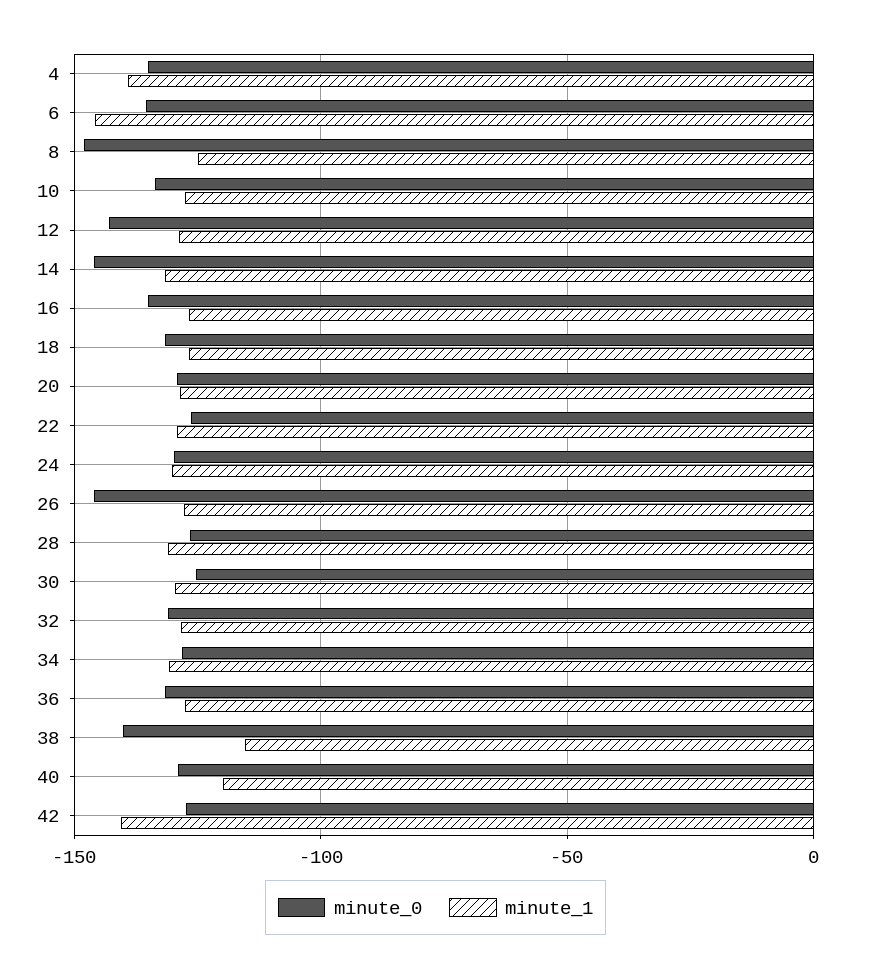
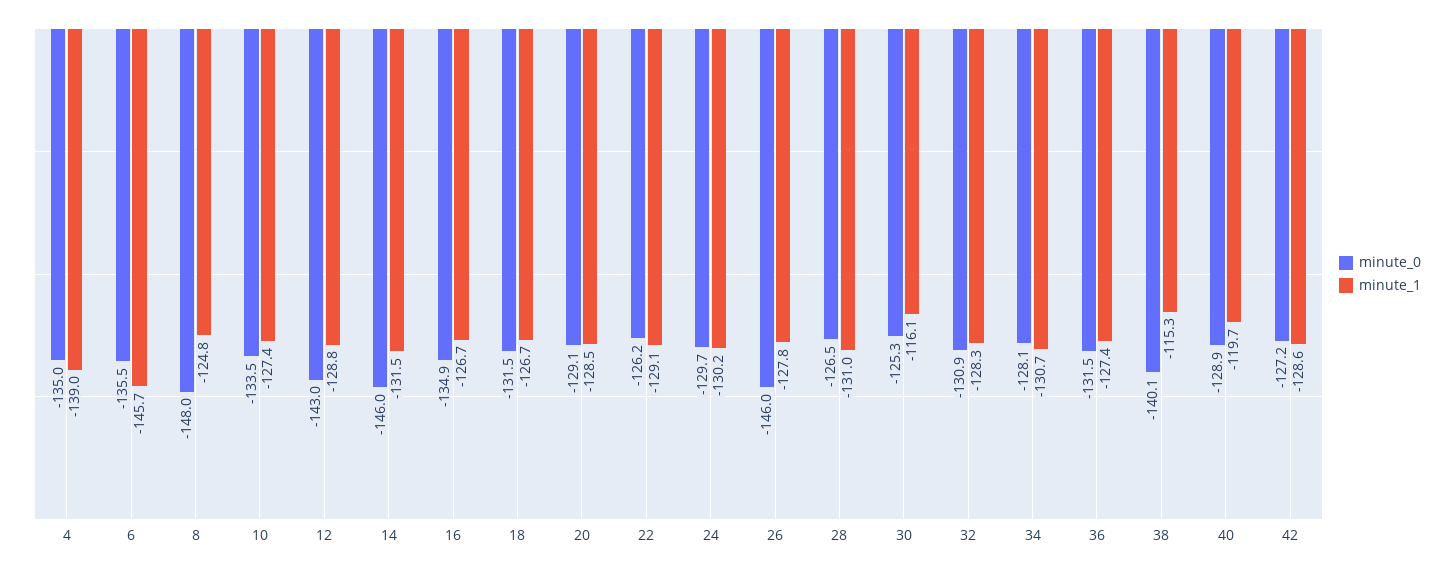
minute_1, 30: -130 -> -116.1
minute_1, 42: -140 -> -128.6

